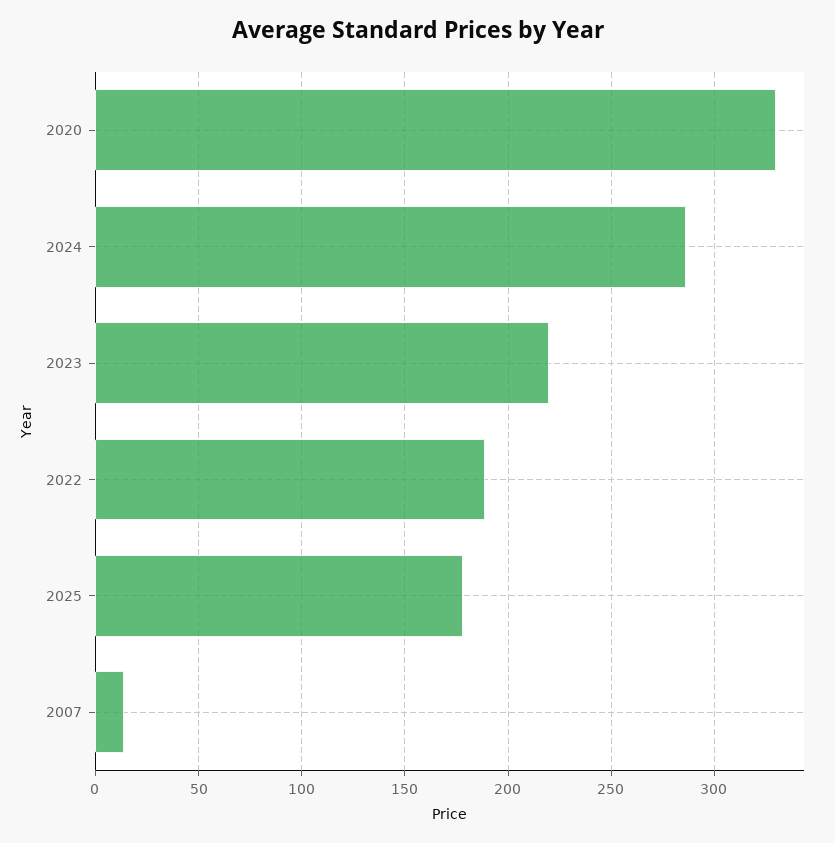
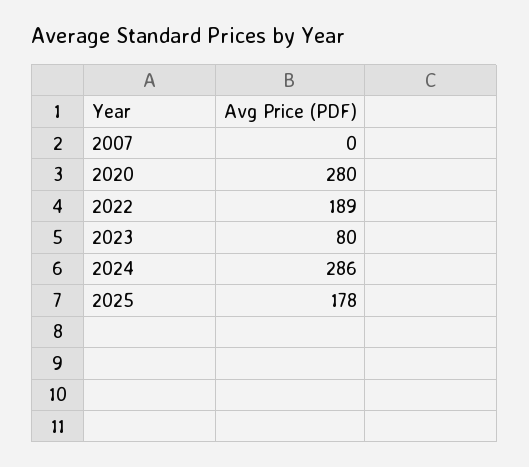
2020: 330 -> 280
2023: 220 -> 80
2007: 15 -> 0

